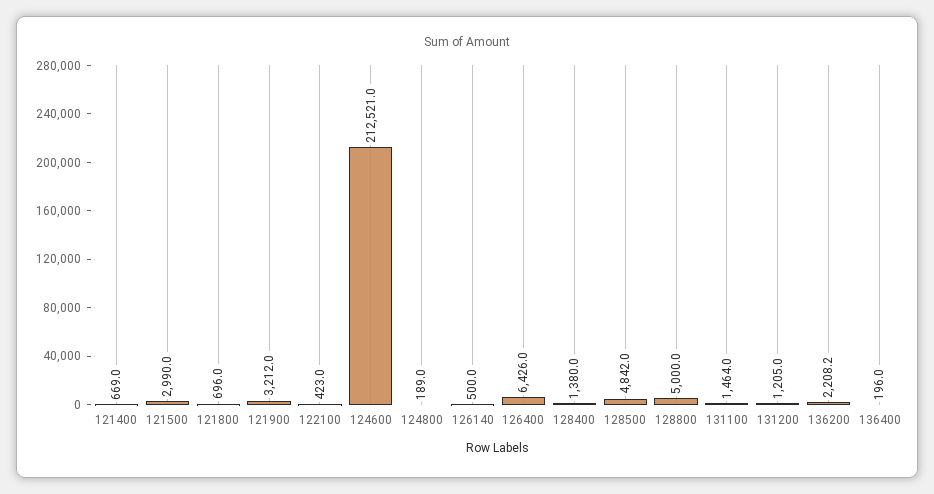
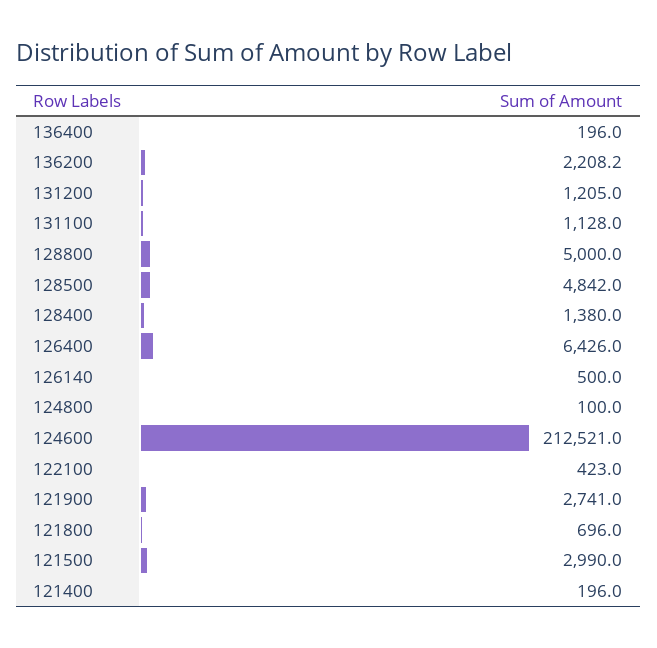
121400: 669 -> 196
121900: 3212 -> 2741
124800: 189 -> 100
131100: 1464 -> 1128

